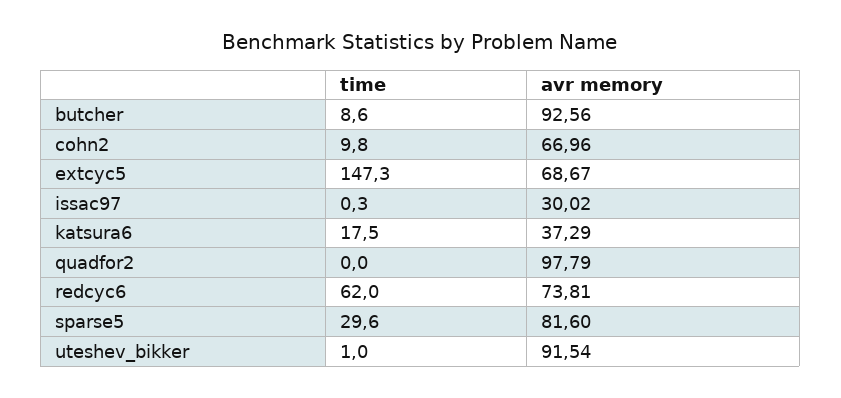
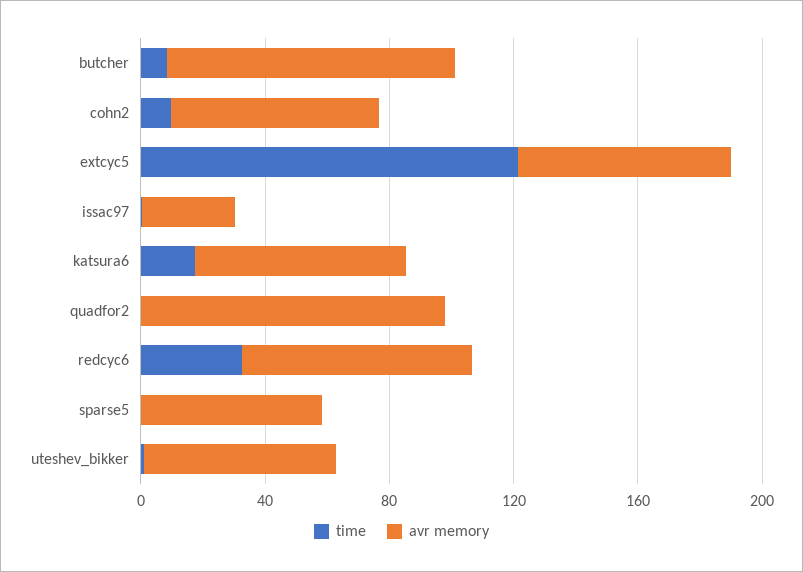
time, extcyc5: 147.3 -> 120
avr memory, katsura6: 37.29 -> 70
time, redcyc6: 62 -> 30
time, sparse5: 29.6 -> 0
avr memory, sparse5: 81.6 -> 60
avr memory, uteshev_bikker: 91.54 -> 60

